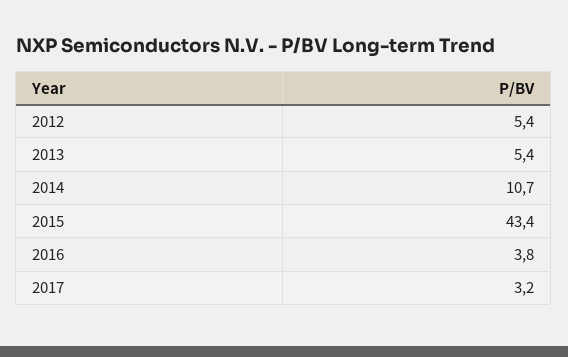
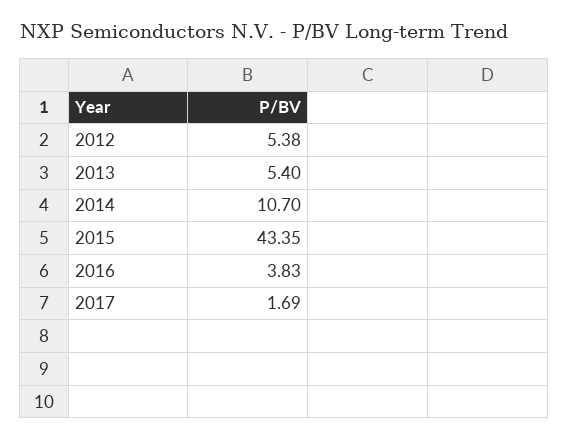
2017: 3.2 -> 1.69

